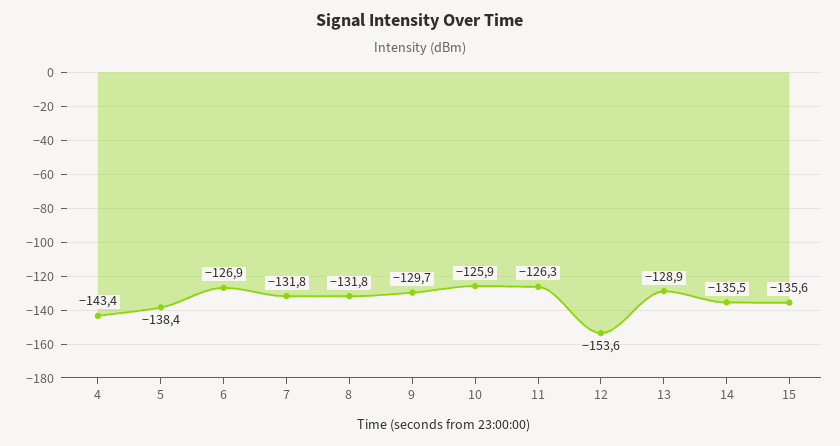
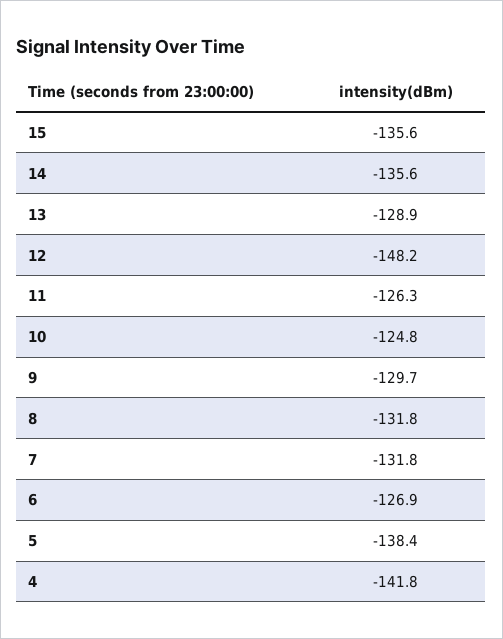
4: -143.4 -> -141.8
10: -125.9 -> -124.8
12: -153.6 -> -148.2
14: -135.5 -> -135.6

